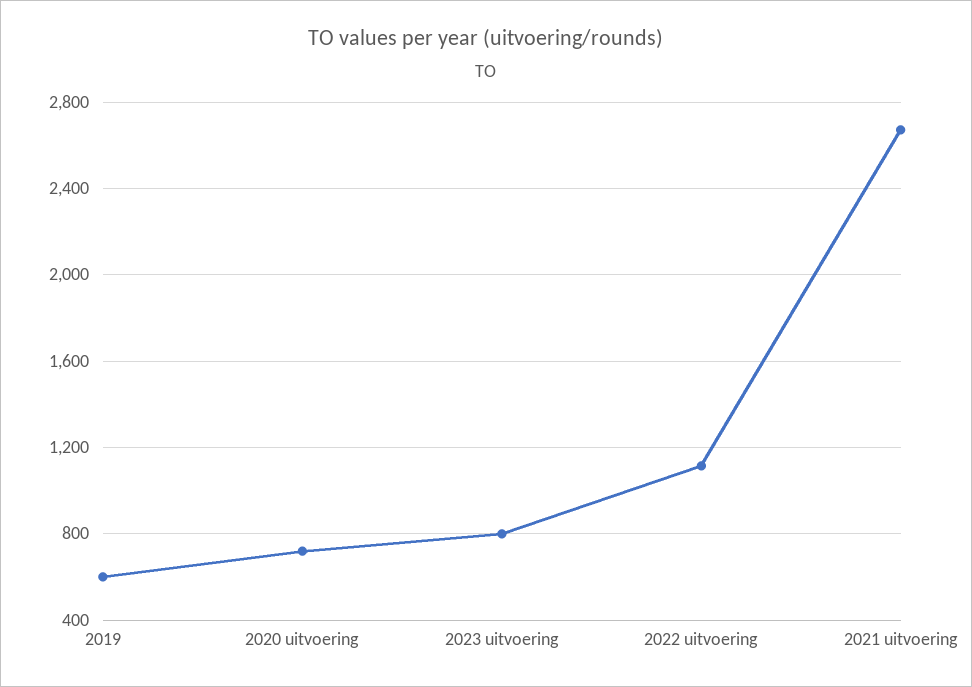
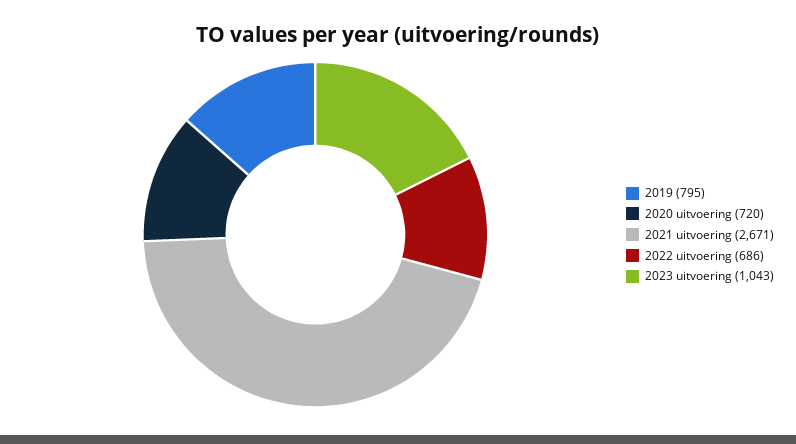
2019: 600 -> 795
2023 uitvoering: 800 -> 1043
2022 uitvoering: 1100 -> 686

